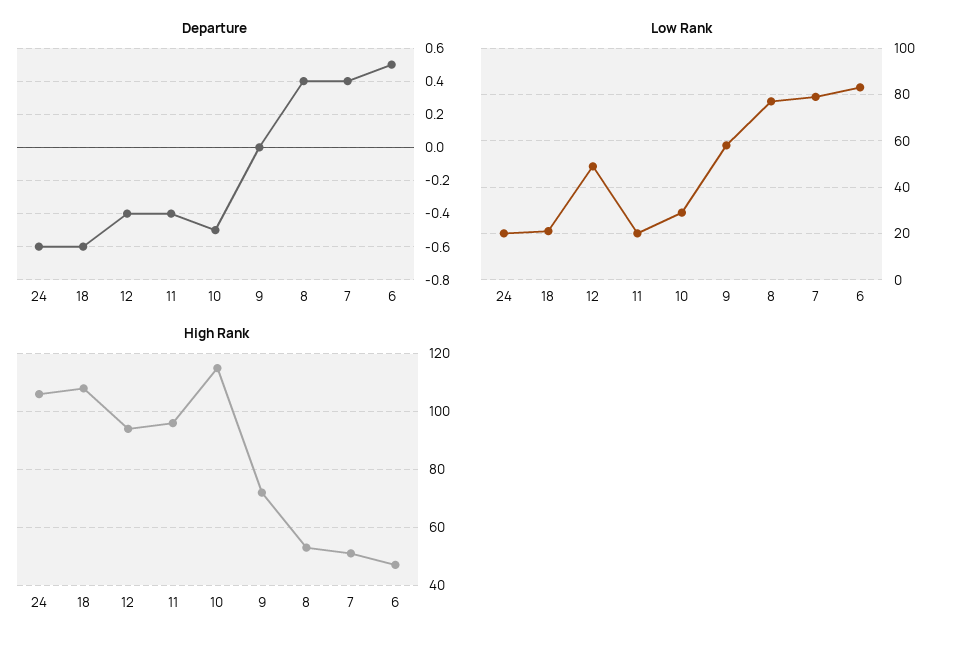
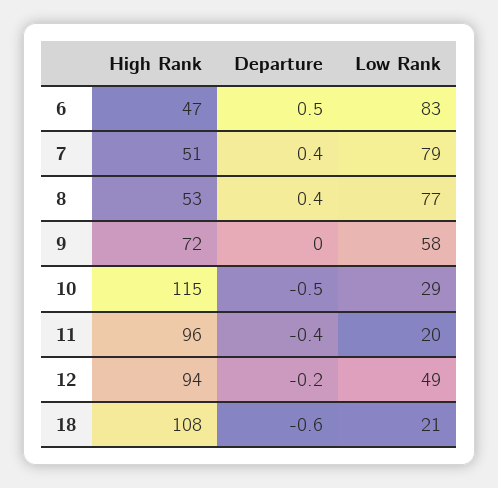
Departure, 24: -0.6 -> none
Departure, 12: -0.4 -> -0.2
Low Rank, 24: 20 -> none
High Rank, 24: 105 -> none

